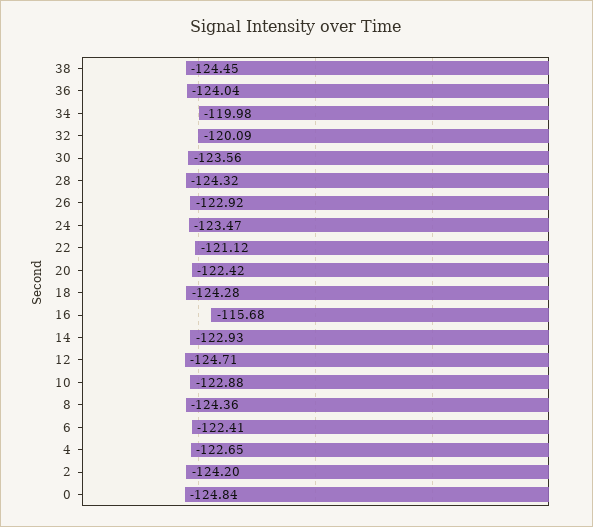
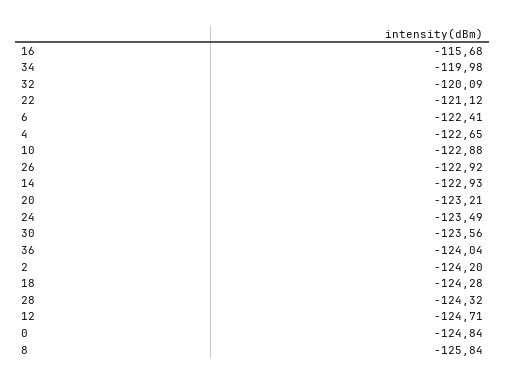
38: -124.45 -> none
24: -123.47 -> -123.49
20: -122.42 -> -123.21
8: -124.36 -> -125.84

